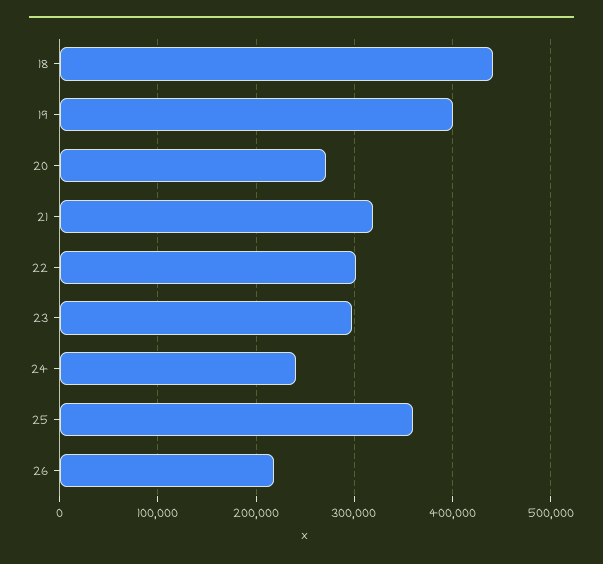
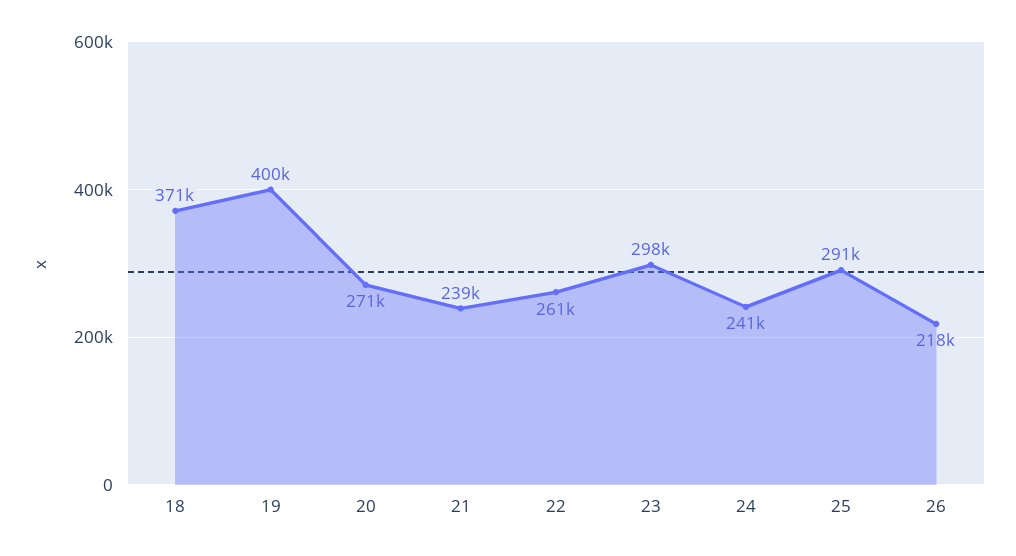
18: 440000 -> 371000
21: 320000 -> 239000
22: 300000 -> 261000
25: 360000 -> 291000

